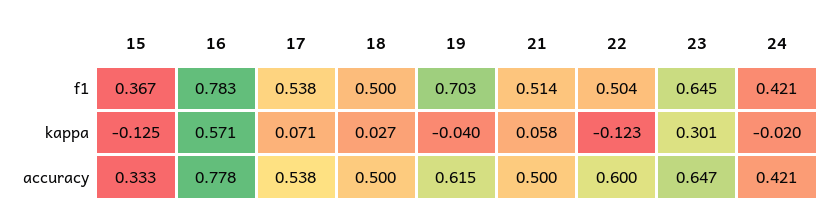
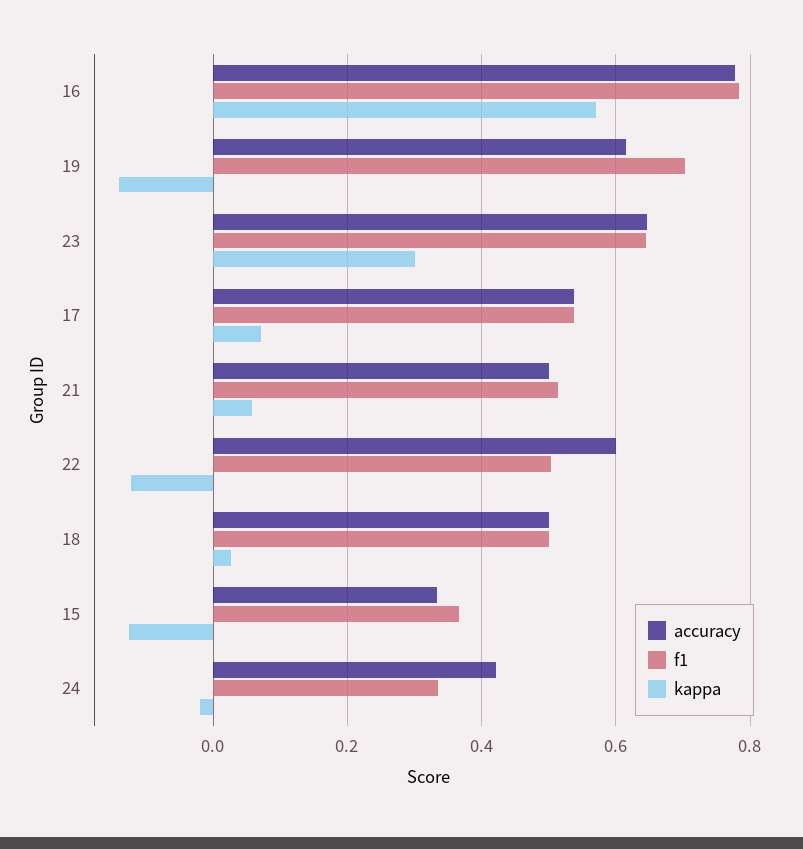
f1, 24: 0.421 -> 0.34
kappa, 19: -0.04 -> -0.14

